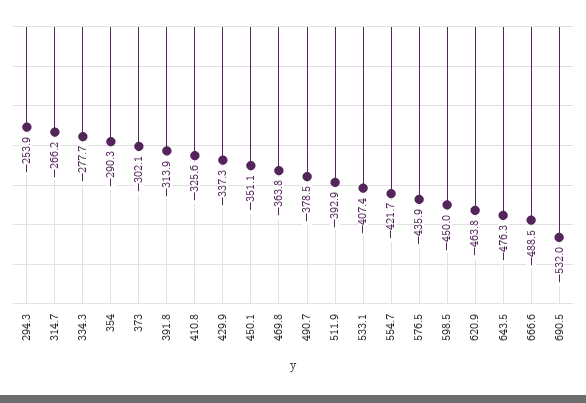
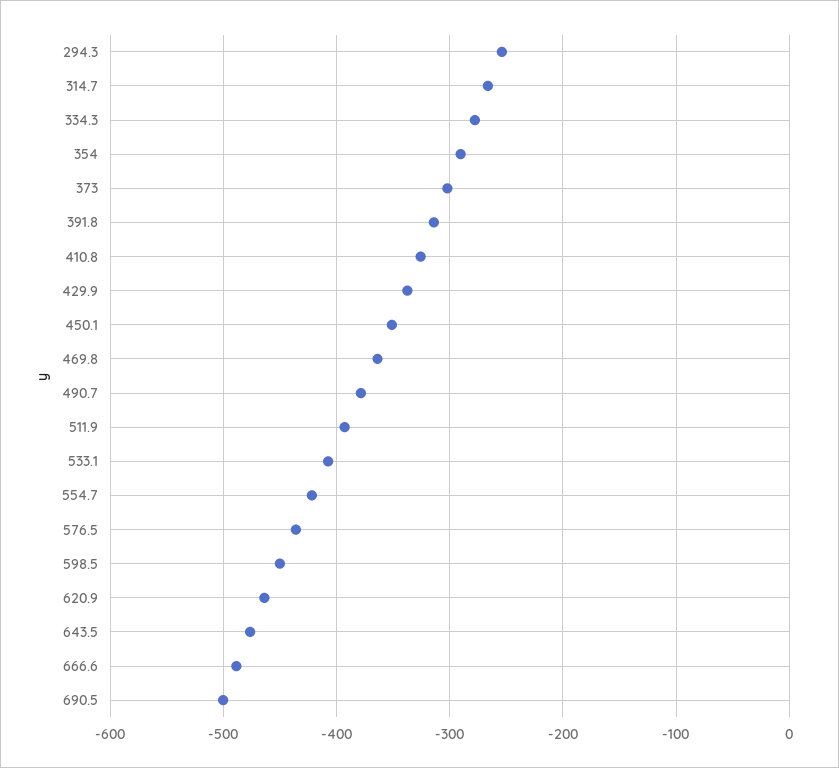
690.5: -532 -> -500

